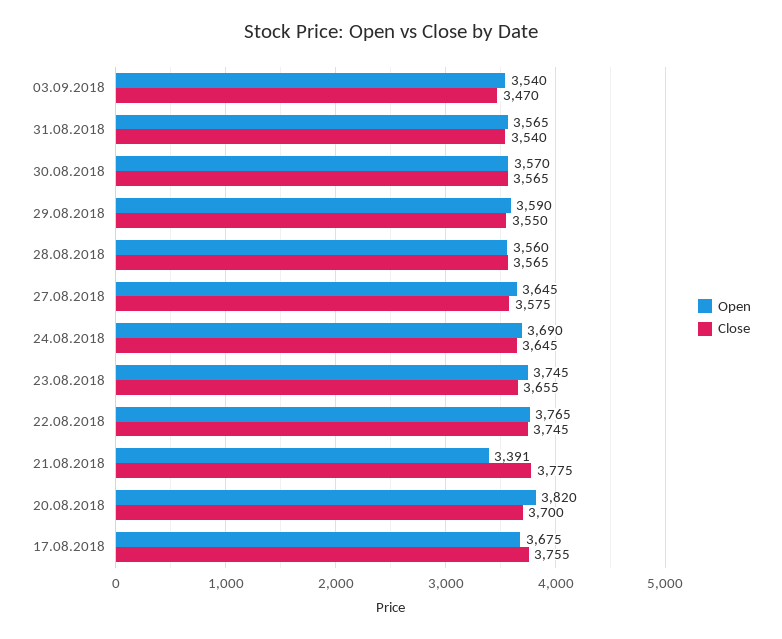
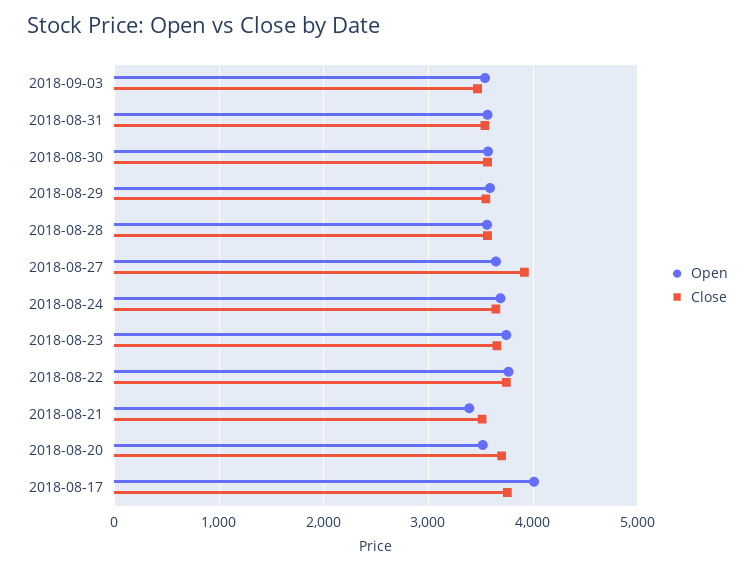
Close, 27.08.2018: 3575 -> 3900
Close, 21.08.2018: 3775 -> 3500
Open, 20.08.2018: 3820 -> 3500
Open, 17.08.2018: 3675 -> 4000

